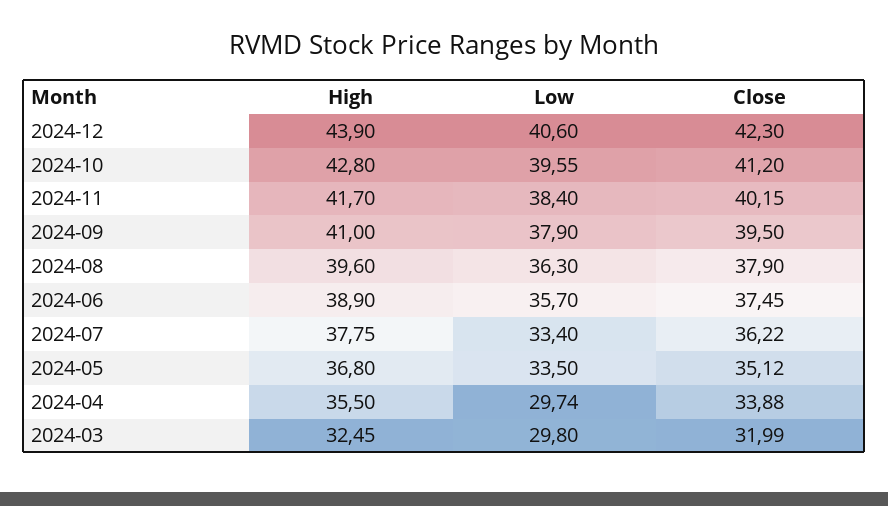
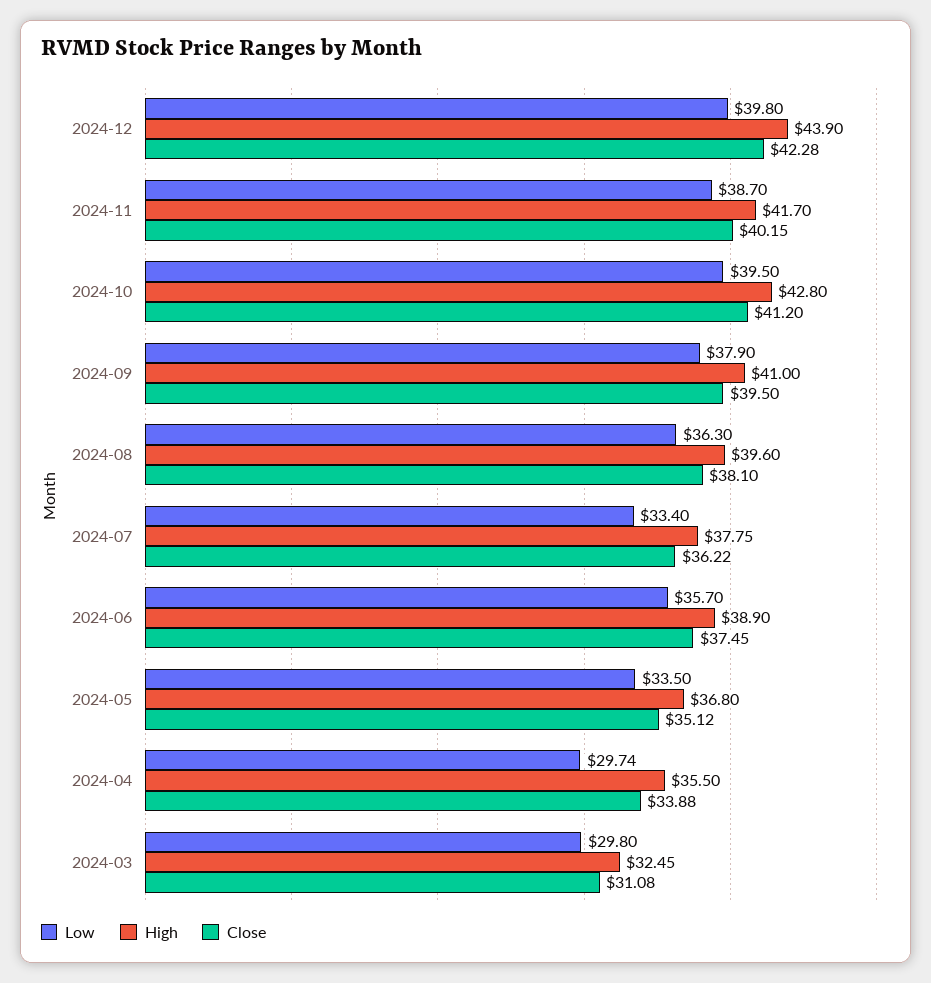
Low, 2024-12: 40.6 -> 39.8
Close, 2024-12: 42.3 -> 42.28
Low, 2024-10: 39.55 -> 39.5
Low, 2024-11: 38.4 -> 38.7
Close, 2024-08: 37.9 -> 38.1
Close, 2024-03: 31.99 -> 31.08

